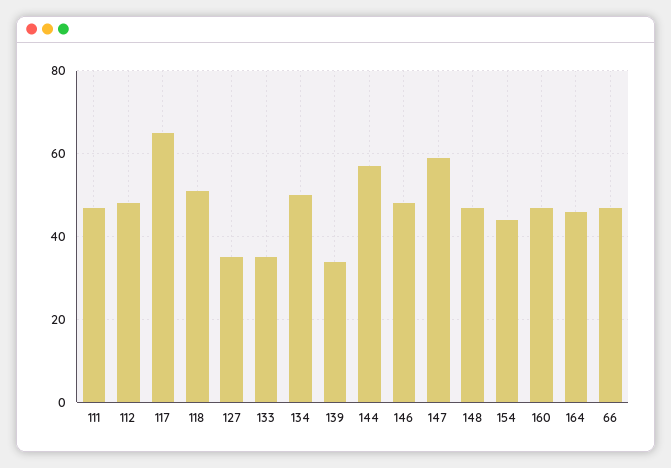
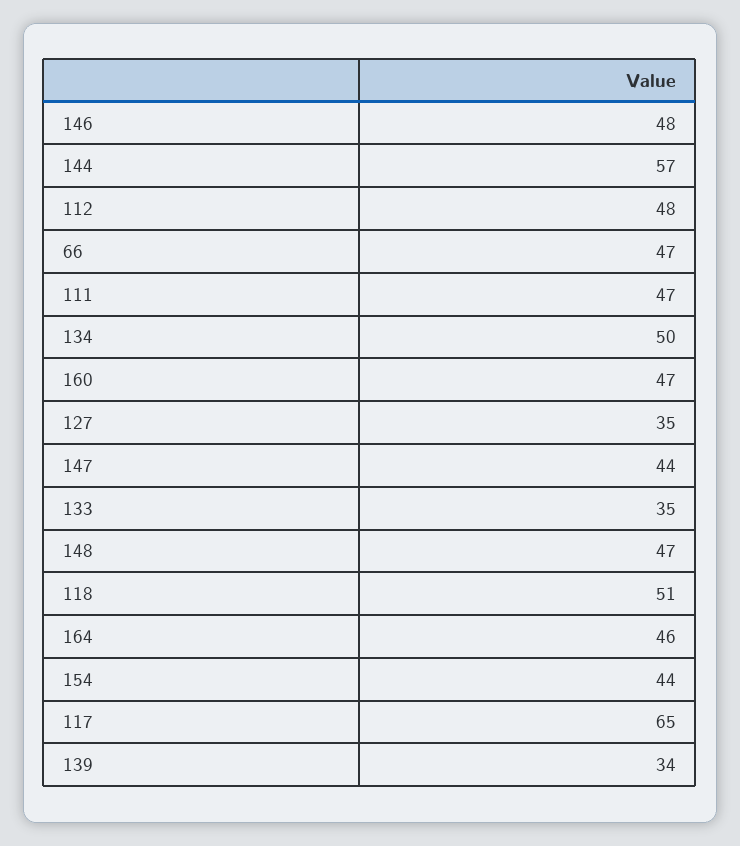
147: 60 -> 44

